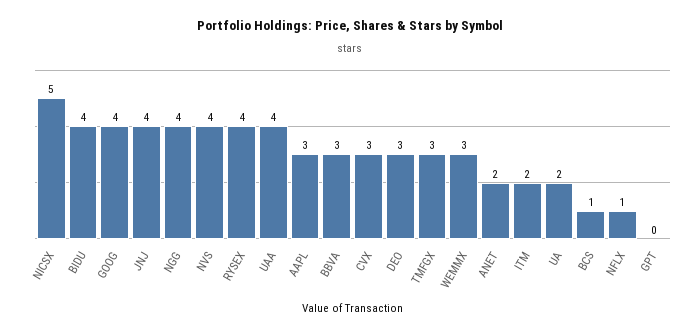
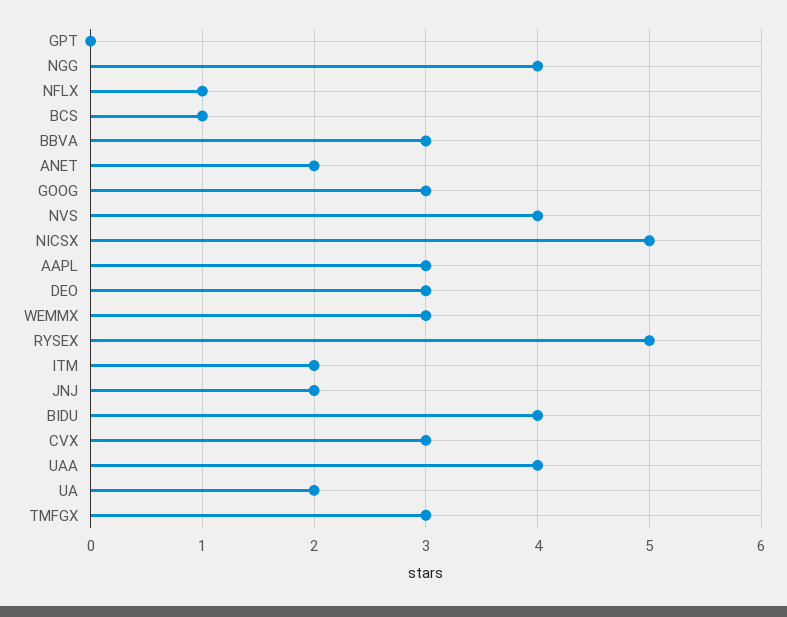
GOOG: 4 -> 3
JNJ: 4 -> 2
RYSEX: 4 -> 5

